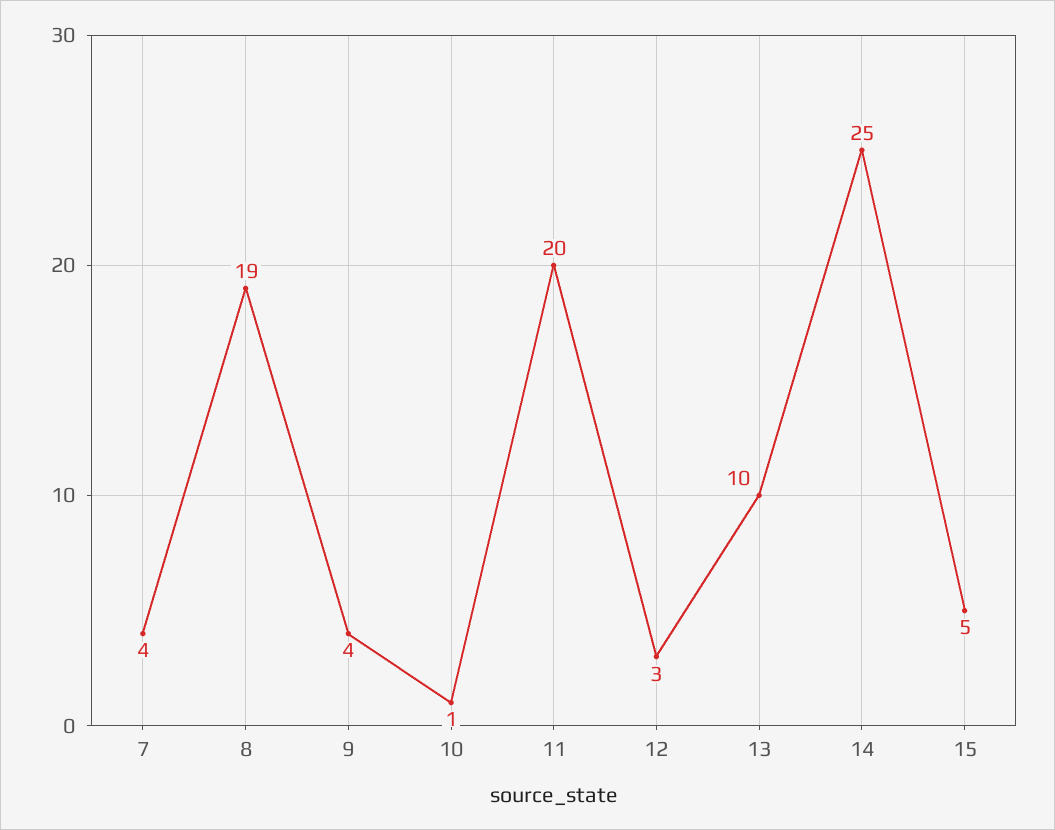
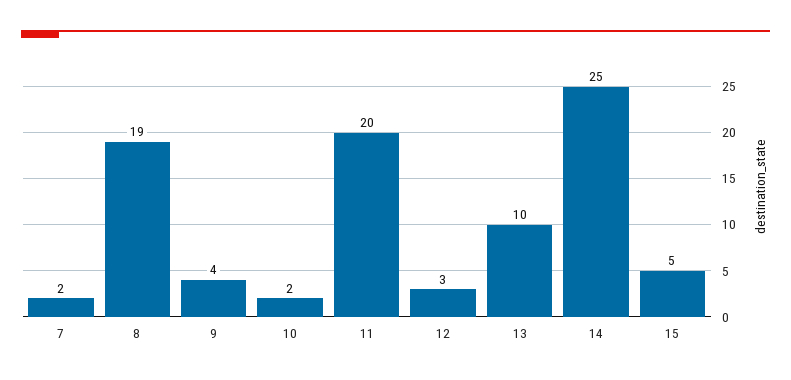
7: 4 -> 2
10: 1 -> 2

